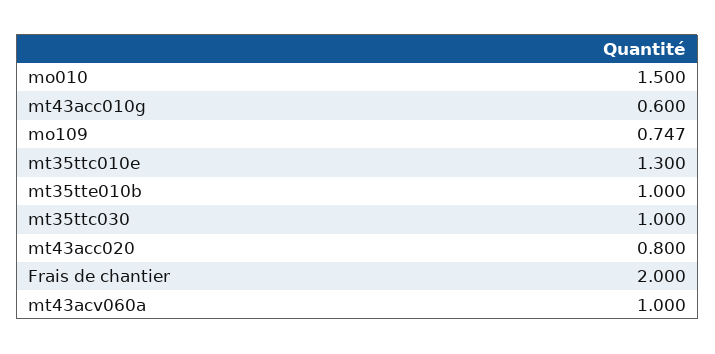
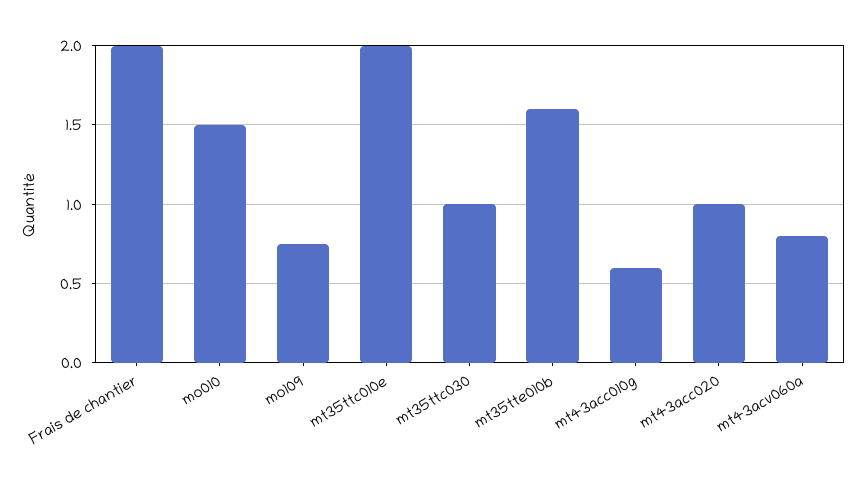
mt35ttc010e: 1.3 -> 2
mt35tte010b: 1 -> 1.6
mt43acc020: 0.8 -> 1
mt43acv060a: 1 -> 0.8

